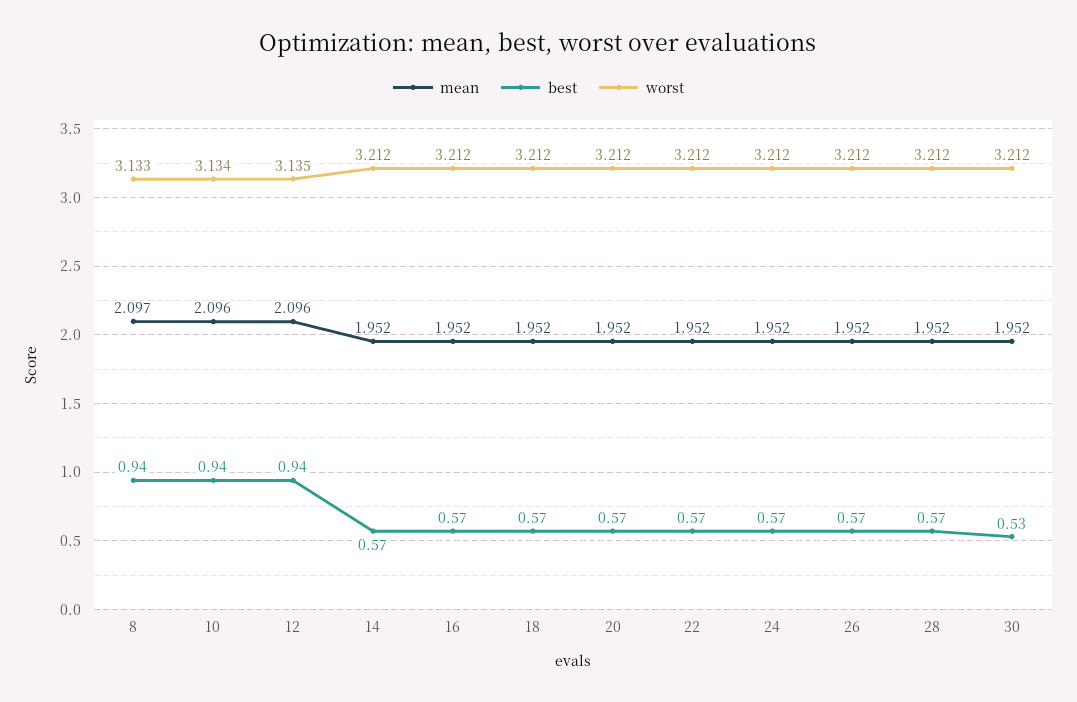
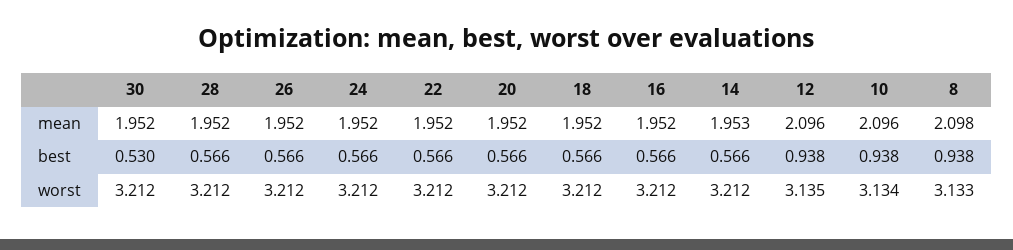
mean, 8: 2.097 -> 2.098
mean, 14: 1.952 -> 1.953

